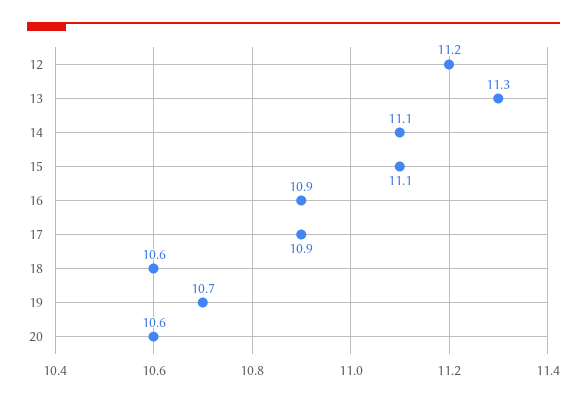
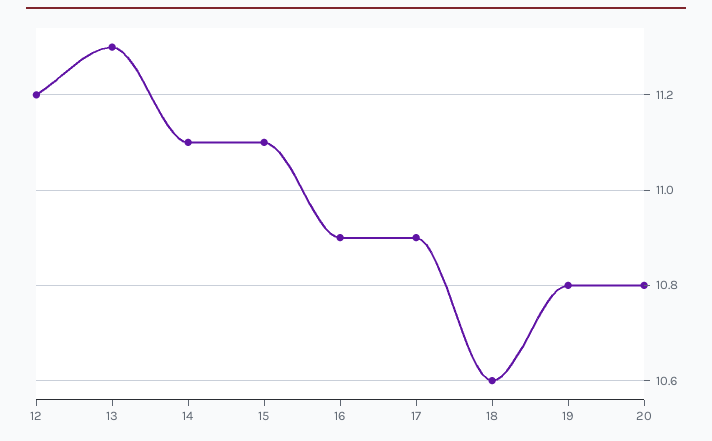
19: 10.7 -> 10.8
20: 10.6 -> 10.8

